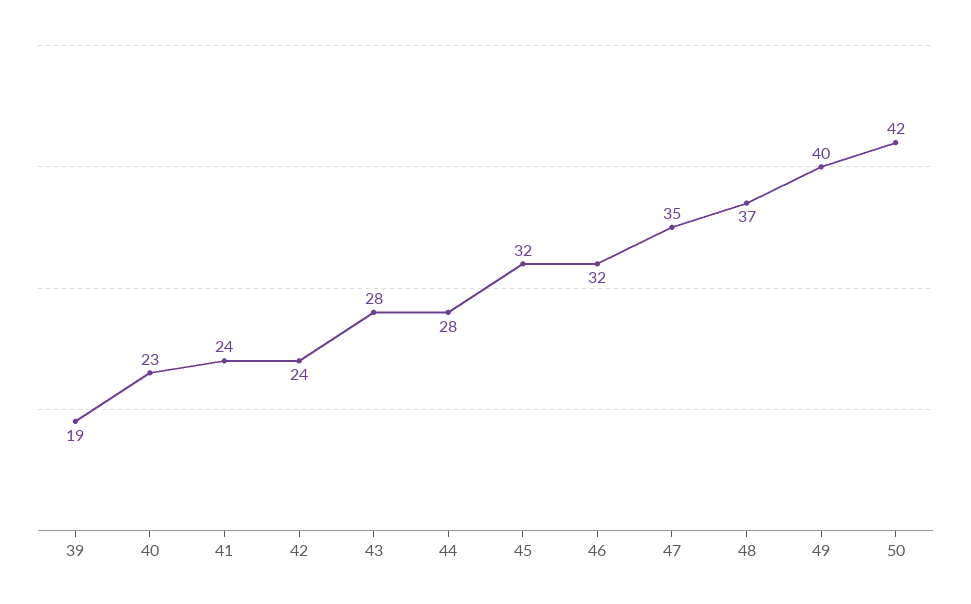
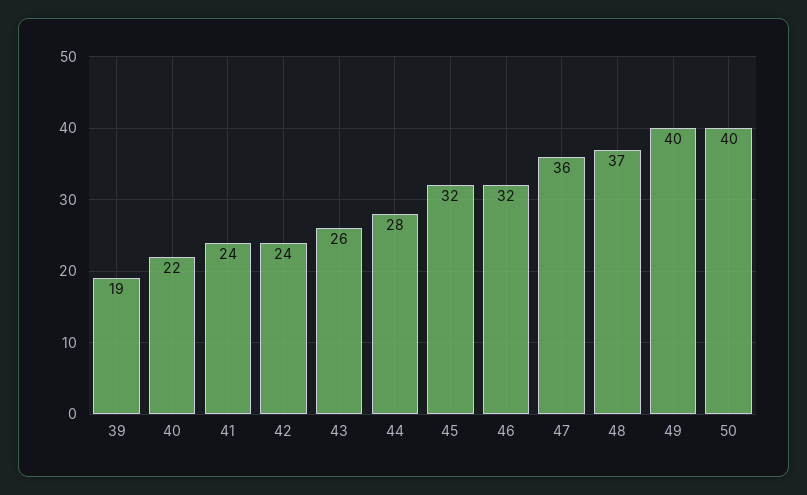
40: 23 -> 22
43: 28 -> 26
47: 35 -> 36
50: 42 -> 40

